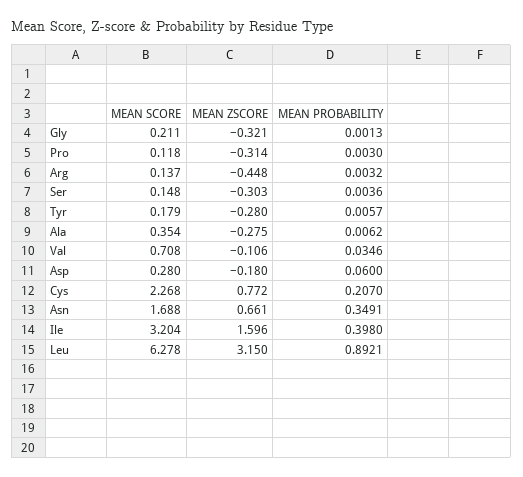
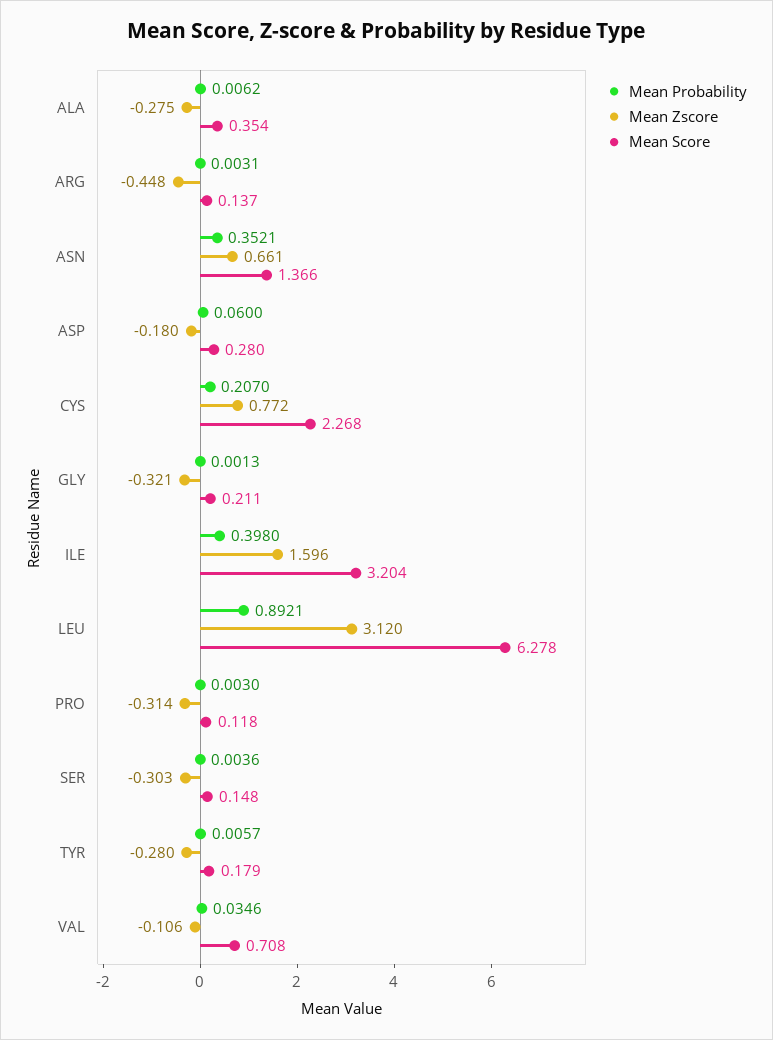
MEAN PROBABILITY, Arg: 0.0032 -> 0.0031
MEAN SCORE, Asn: 1.688 -> 1.366
MEAN PROBABILITY, Asn: 0.3491 -> 0.3521
MEAN ZSCORE, Leu: 3.15 -> 3.12

